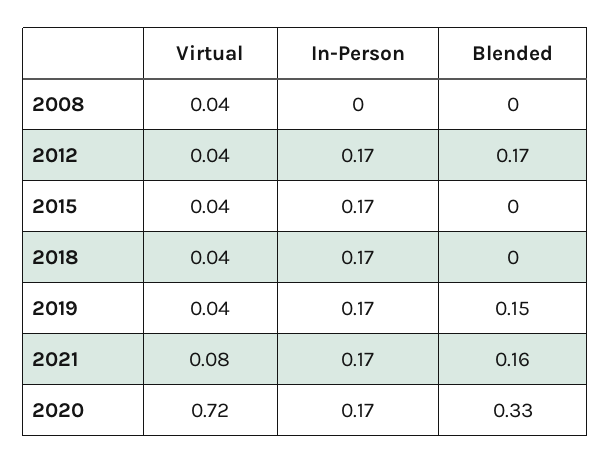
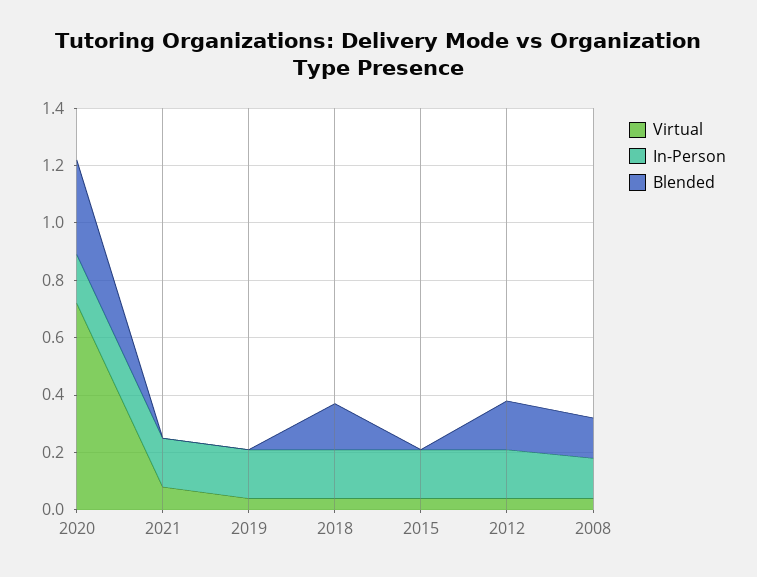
In-Person, 2008: 0 -> 0.15
Blended, 2008: 0 -> 0.15
Blended, 2018: 0 -> 0.15
Blended, 2019: 0.15 -> 0
Blended, 2021: 0.16 -> 0

